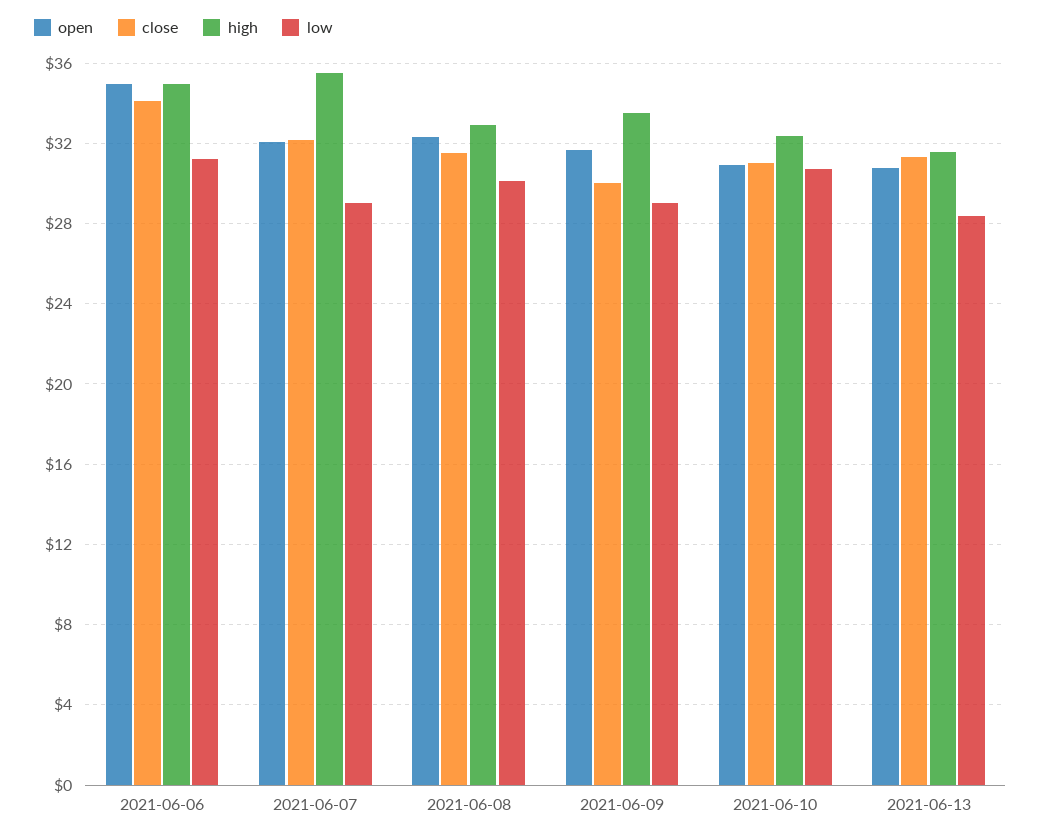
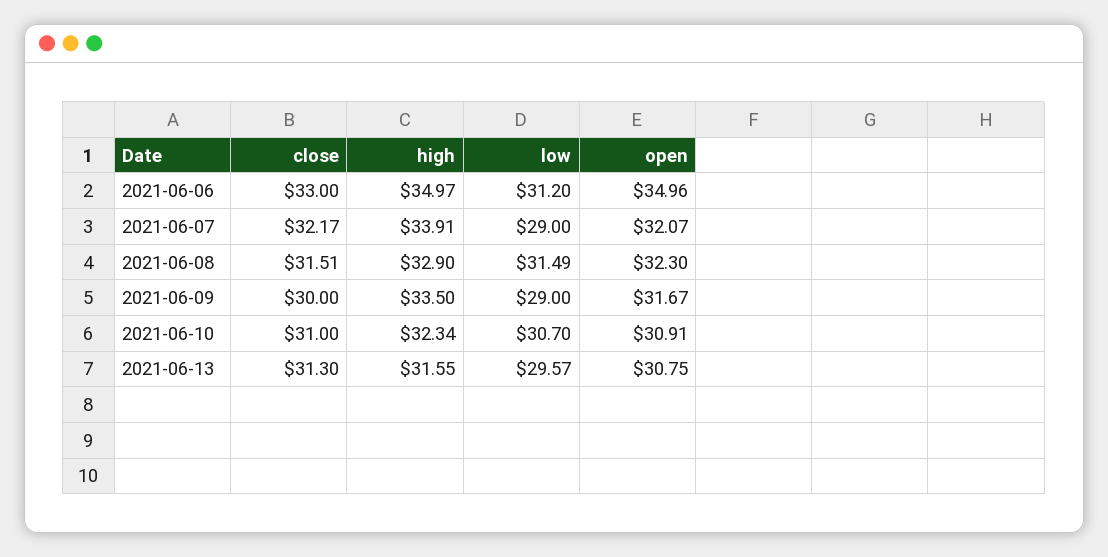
close, 2021-06-06: 34 -> 33
high, 2021-06-07: 35.5 -> 33.91
low, 2021-06-08: 30 -> 31.49
low, 2021-06-13: 28.5 -> 29.57

